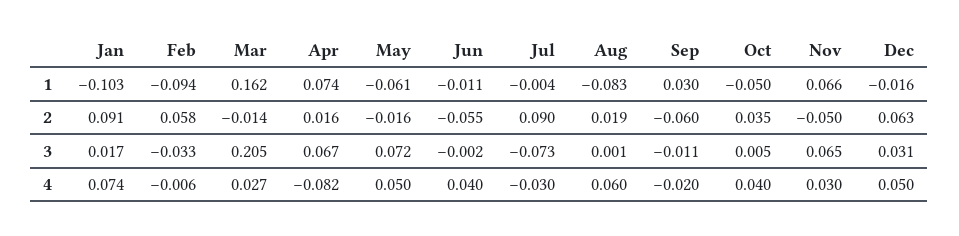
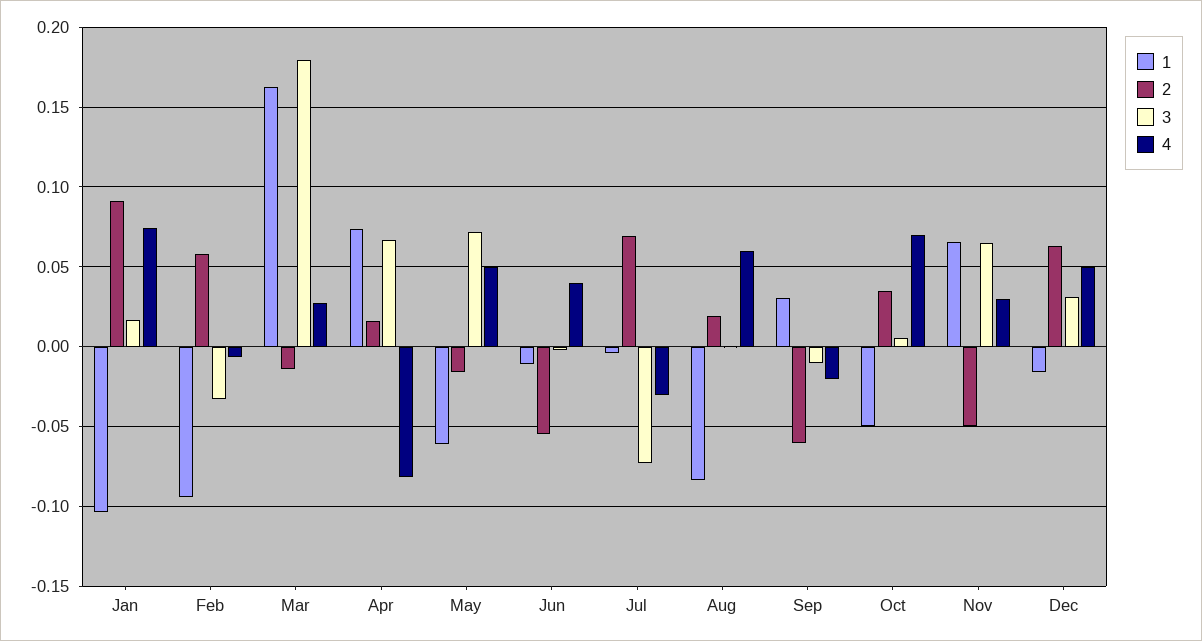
2, Jul: 0.09 -> 0.07
3, Mar: 0.205 -> 0.18
4, Oct: 0.04 -> 0.07

